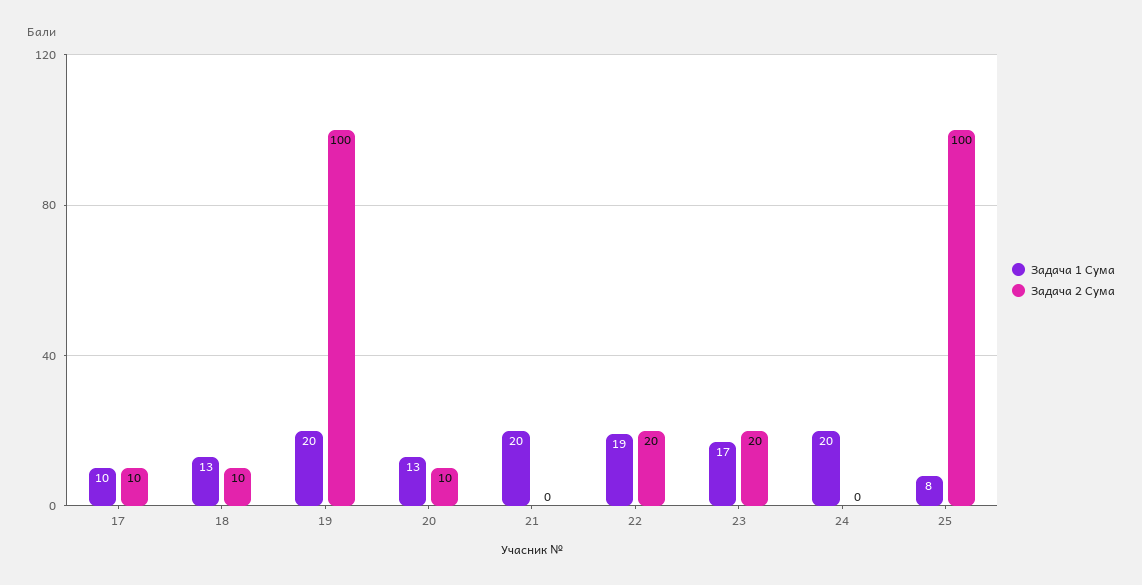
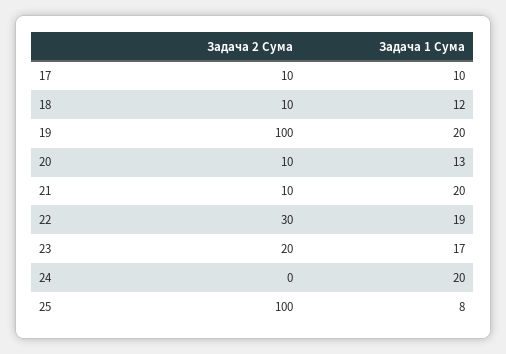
Задача 1 Сума, 18: 13 -> 12
Задача 2 Сума, 21: 0 -> 10
Задача 2 Сума, 22: 20 -> 30

